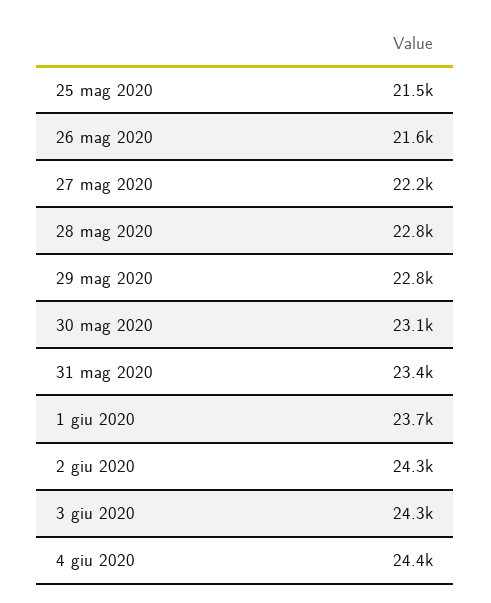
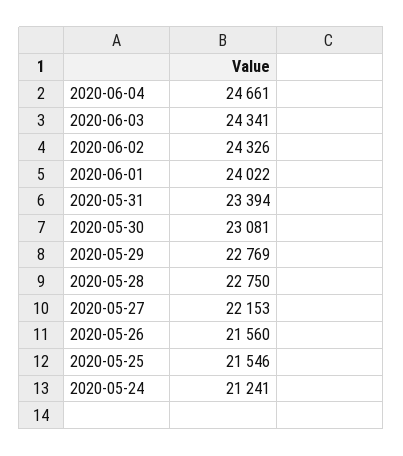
1 giu 2020: 23700 -> 24022
4 giu 2020: 24400 -> 24661
2020-05-24: none -> 21241

